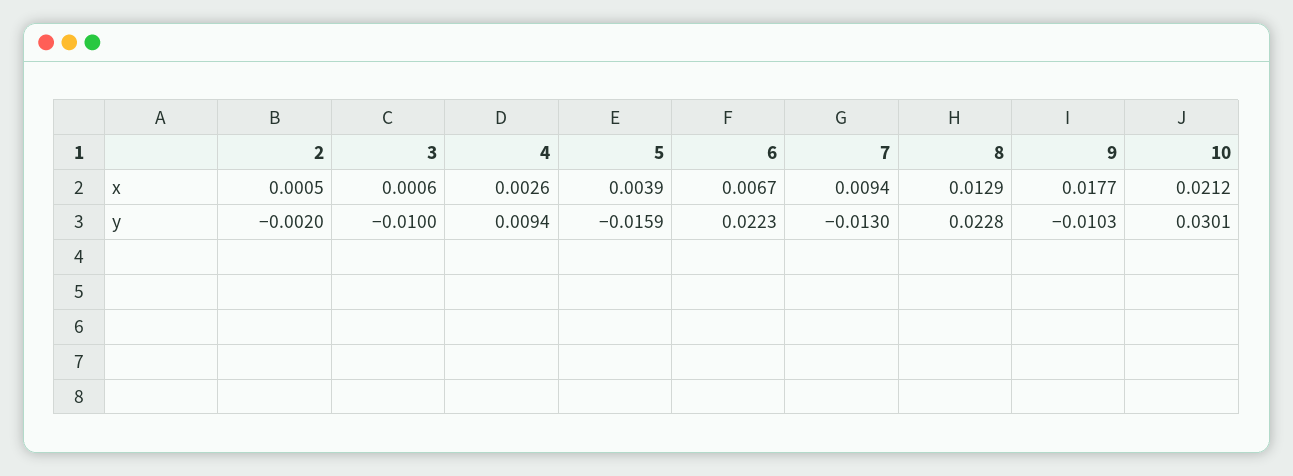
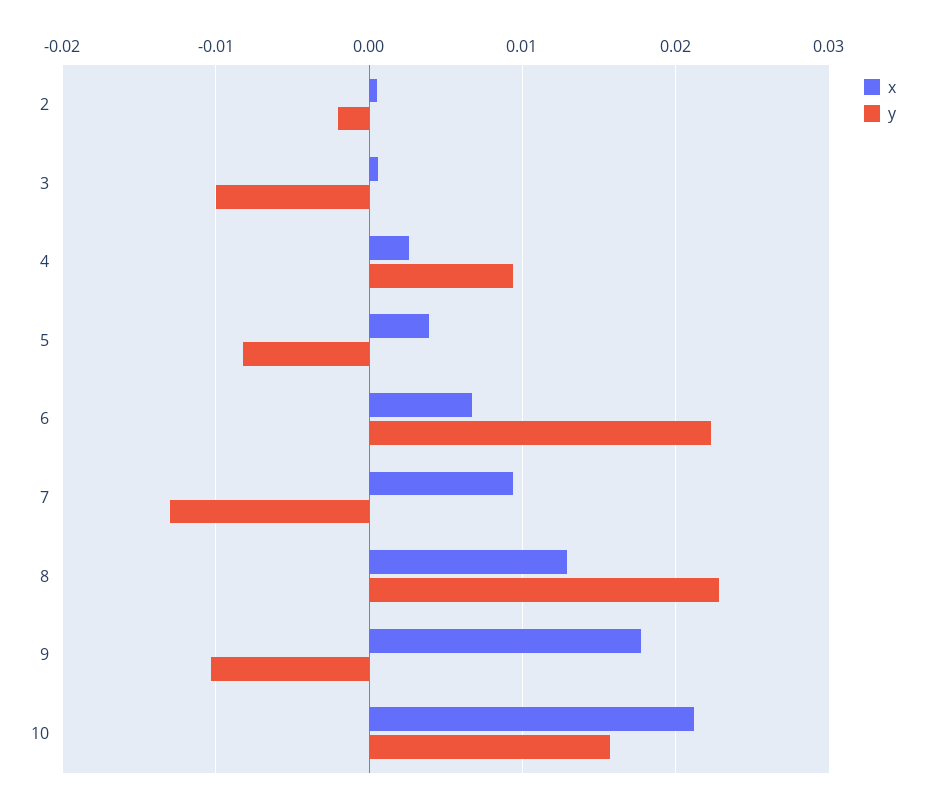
y, 5: -0.0159 -> -0.008
y, 10: 0.0301 -> 0.016

